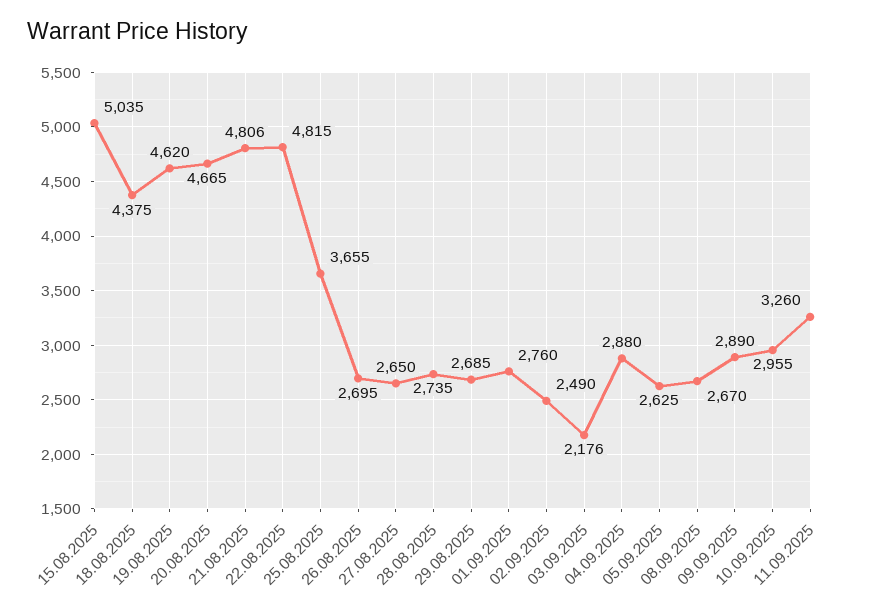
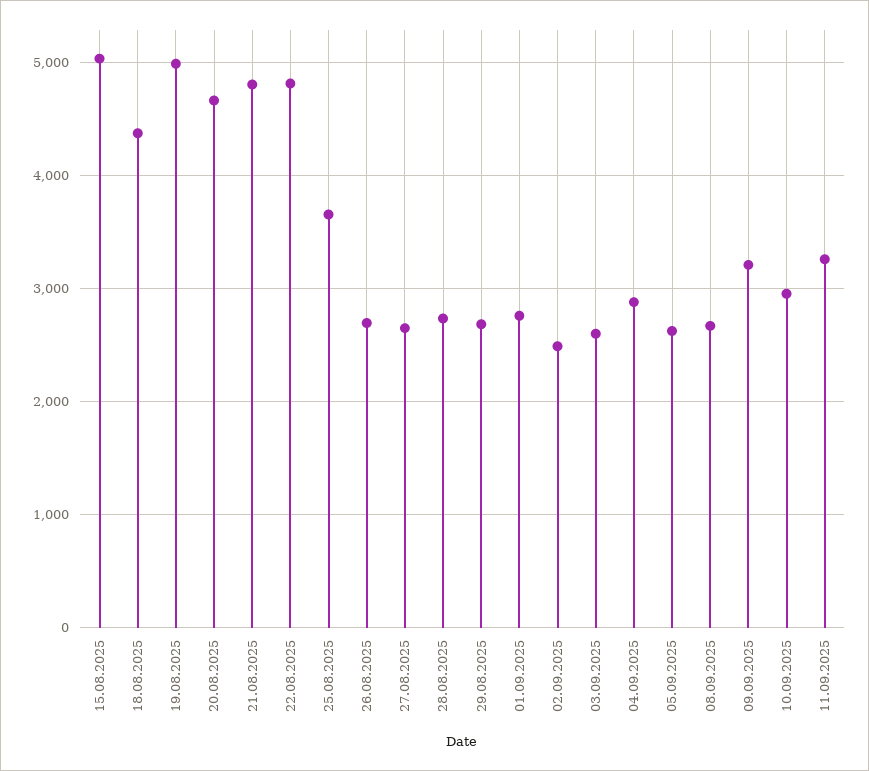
19.08.2025: 4620 -> 5000
03.09.2025: 2176 -> 2600
09.09.2025: 2890 -> 3200

